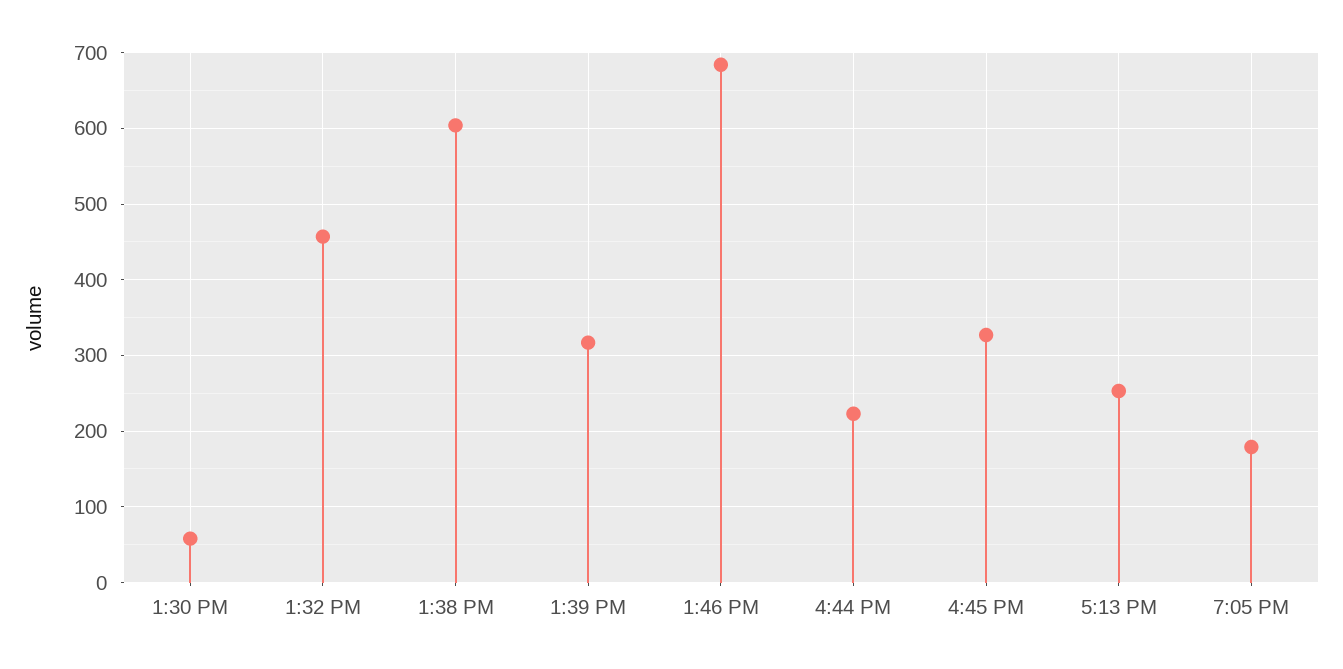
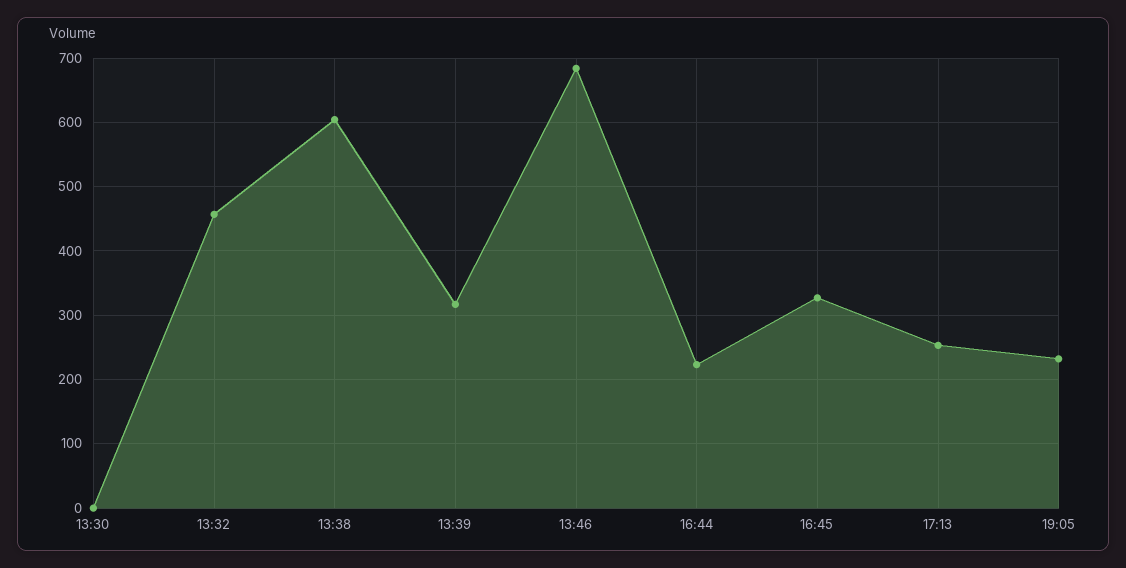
1:30 PM: 60 -> 0
7:05 PM: 180 -> 230

